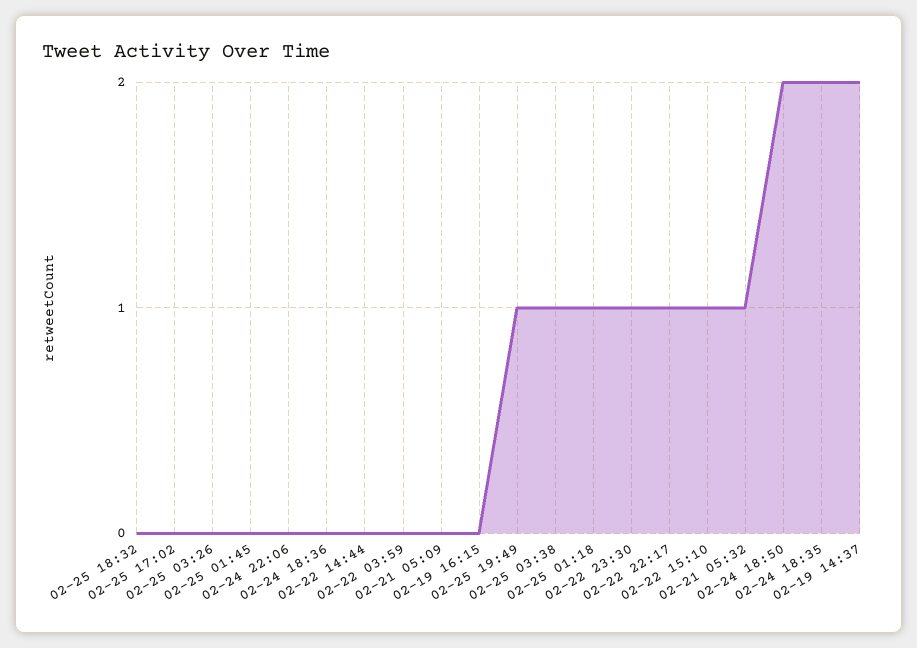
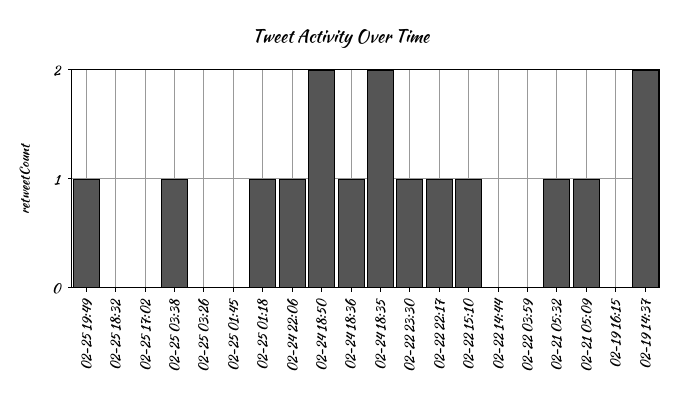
02-24 22:06: 0 -> 1
02-24 18:36: 0 -> 1
02-21 05:09: 0 -> 1

